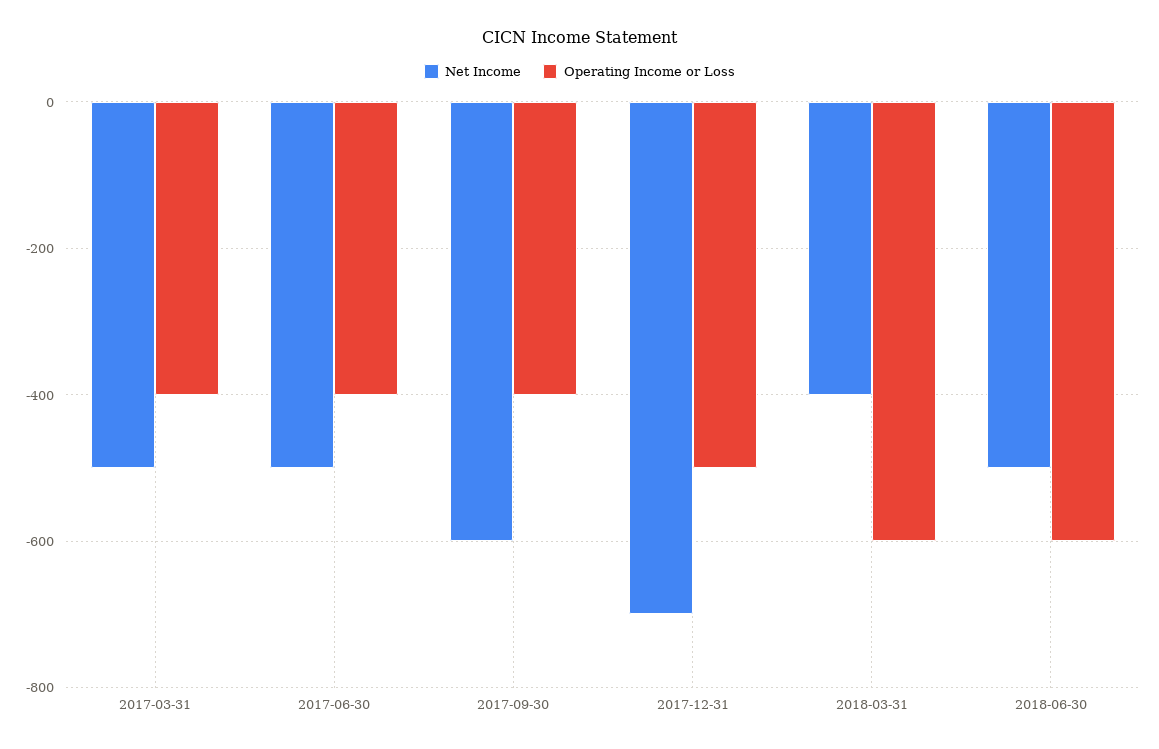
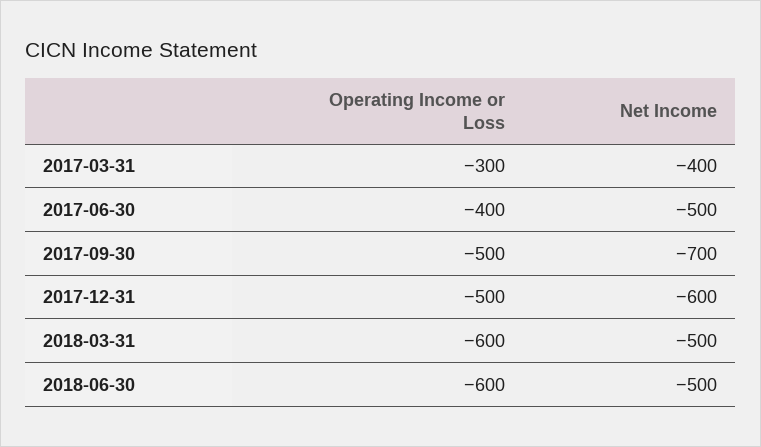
Net Income, 2017-03-31: -500 -> -400
Operating Income or Loss, 2017-03-31: -400 -> -300
Net Income, 2017-09-30: -600 -> -700
Operating Income or Loss, 2017-09-30: -400 -> -500
Net Income, 2017-12-31: -700 -> -600
Net Income, 2018-03-31: -400 -> -500

